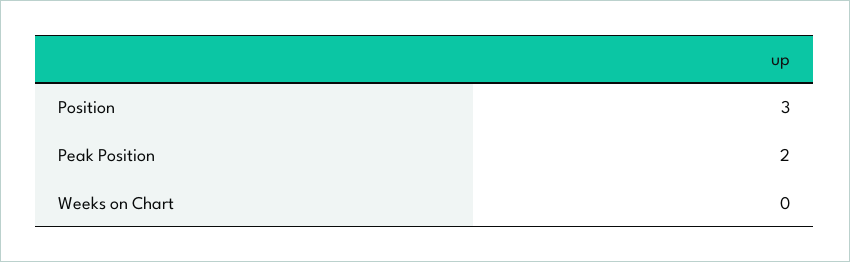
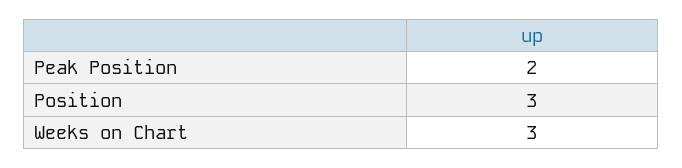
Weeks on Chart: 0 -> 3

